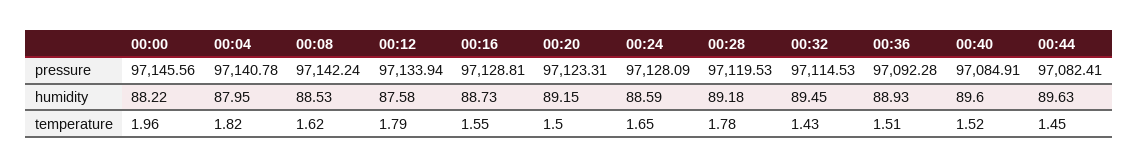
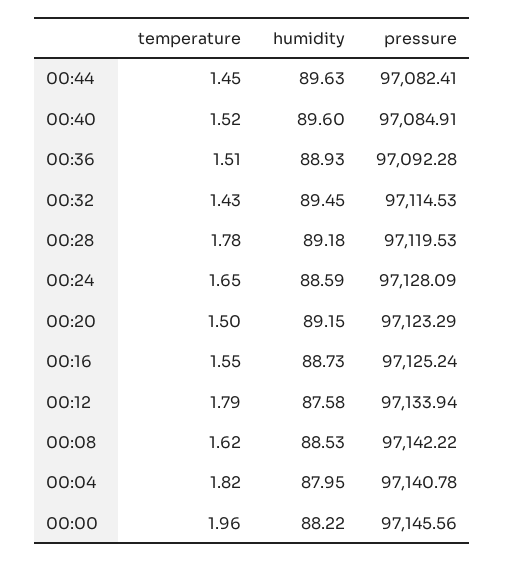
00:08, pressure: 97142.24 -> 97142.22
00:16, pressure: 97128.81 -> 97125.24
00:20, pressure: 97123.31 -> 97123.29

